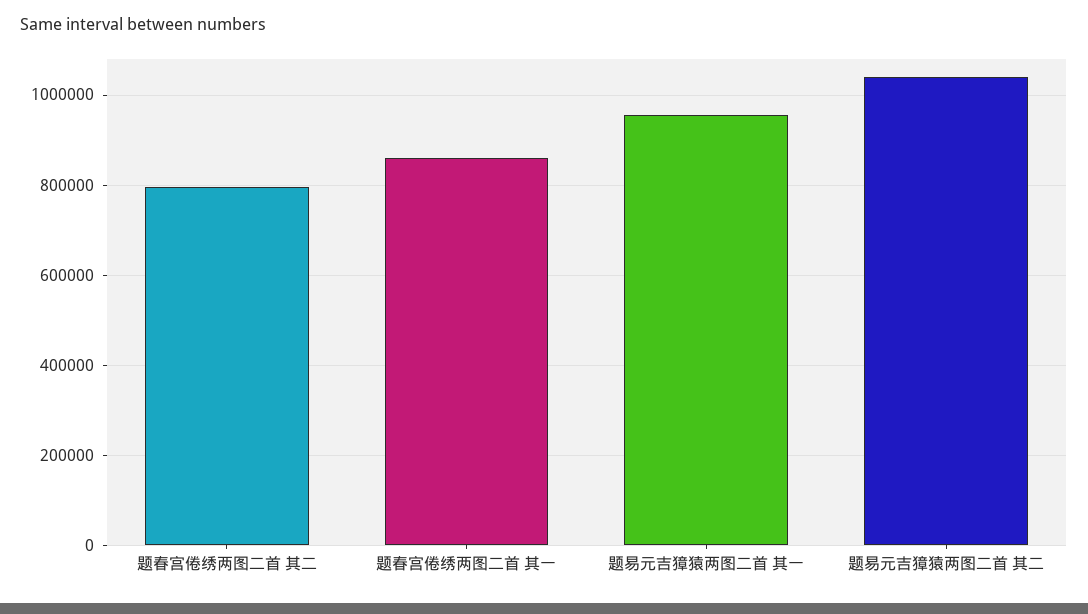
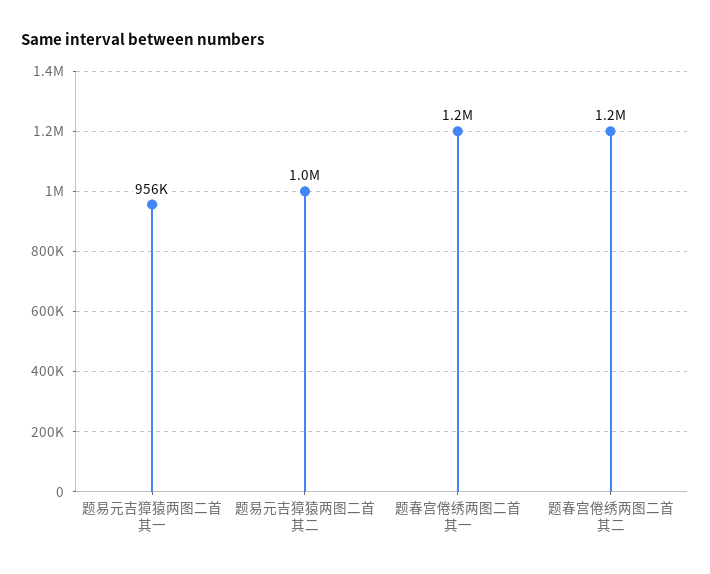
题春宫倦绣两图二首 其二: 800000 -> 1200000
题春宫倦绣两图二首 其一: 860000 -> 1200000

